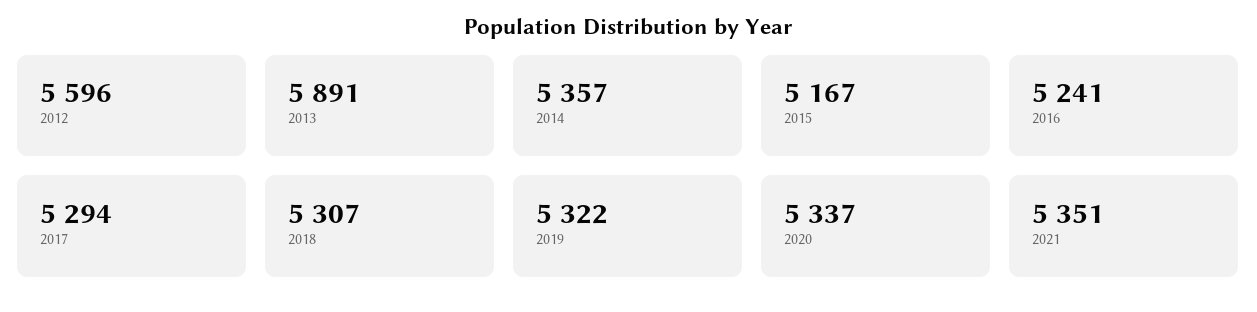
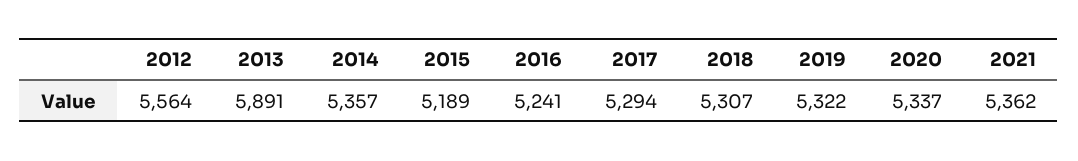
2012: 5596 -> 5564
2015: 5167 -> 5189
2021: 5351 -> 5362

